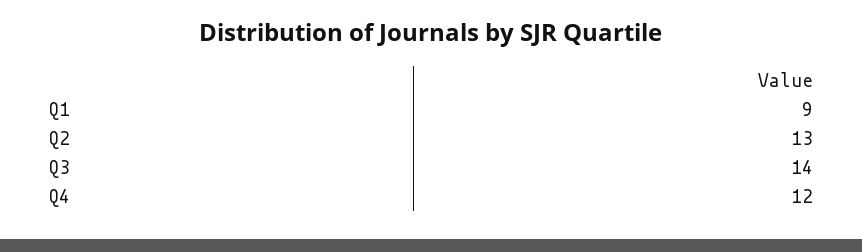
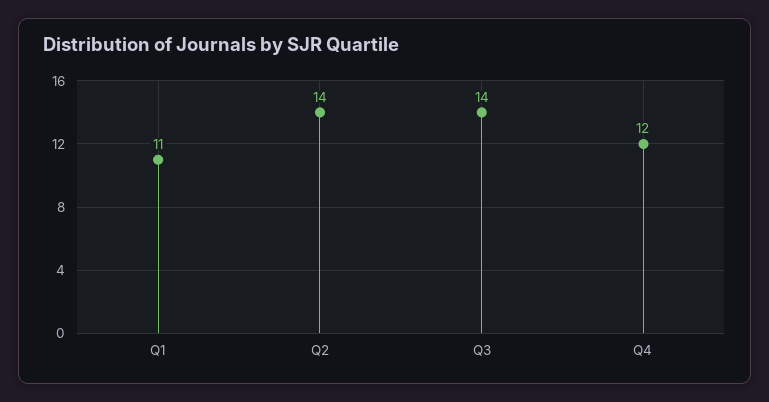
Q1: 9 -> 11
Q2: 13 -> 14

